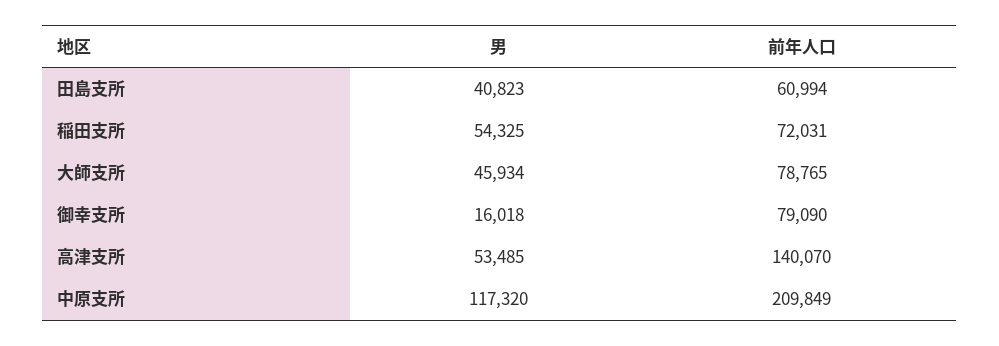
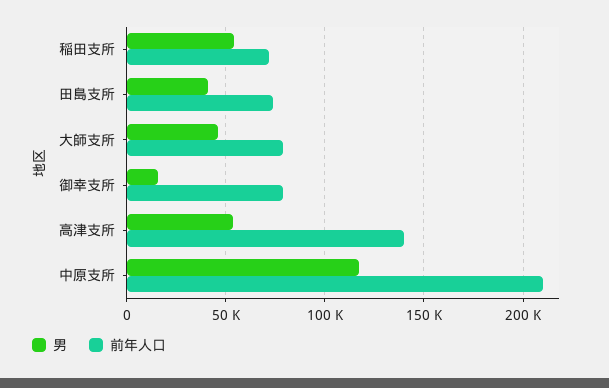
前年人口, 田島支所: 60994 -> 75000

